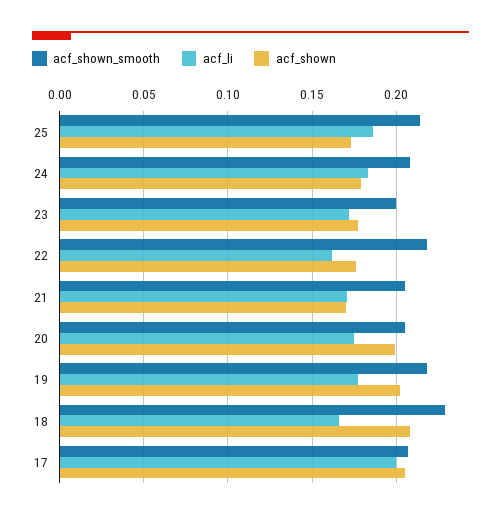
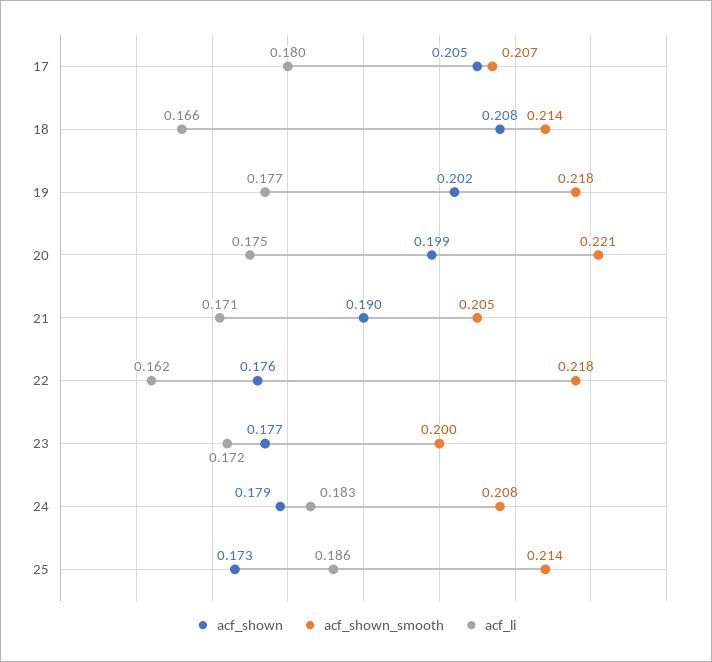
acf_shown, 21: 0.17 -> 0.19
acf_shown_smooth, 20: 0.205 -> 0.221
acf_shown_smooth, 18: 0.23 -> 0.214
acf_li, 17: 0.2 -> 0.18

